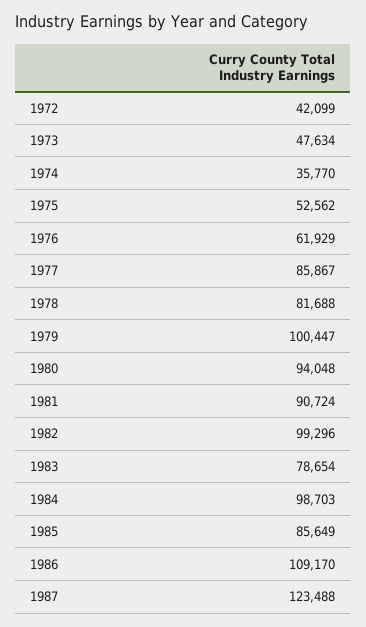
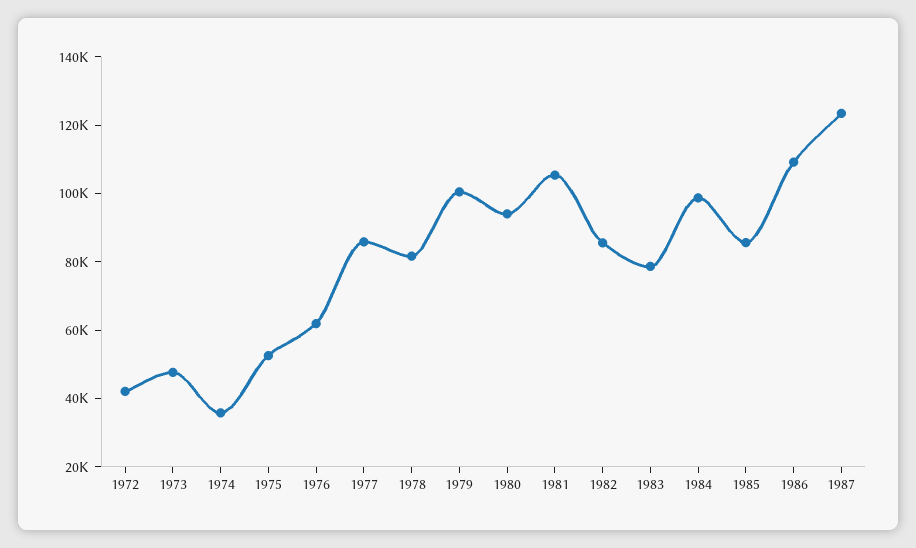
1981: 90724 -> 105000
1982: 99296 -> 85000

